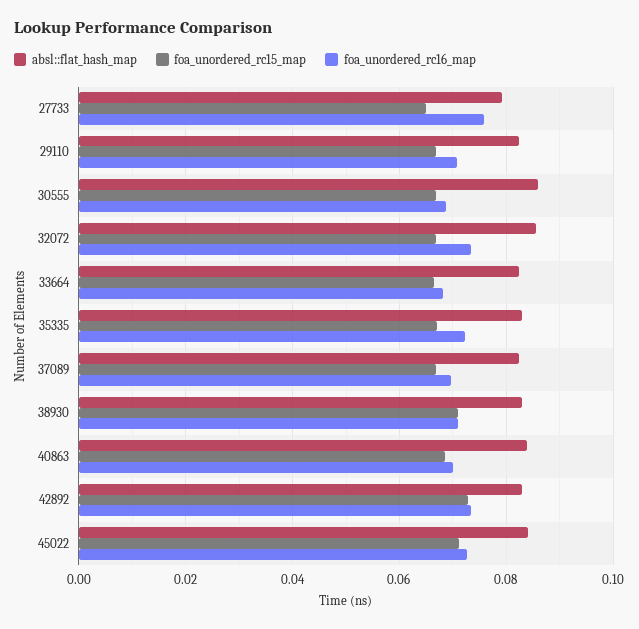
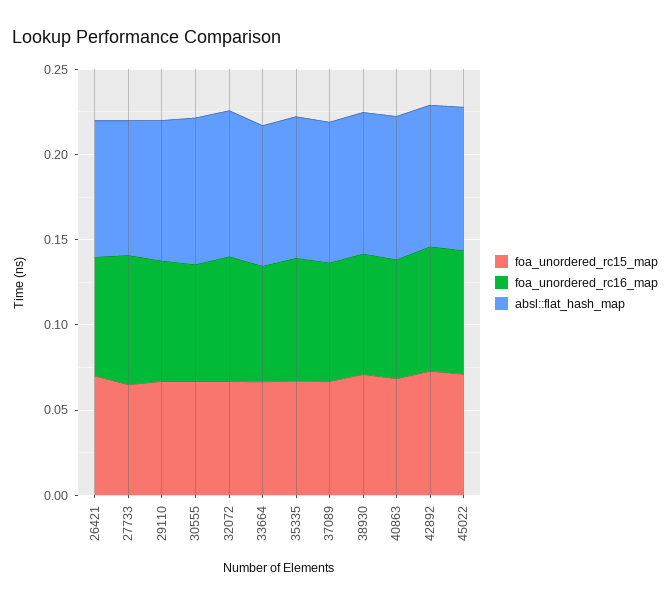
foa_unordered_rc15_map, 26421: none -> 0.07
foa_unordered_rc16_map, 26421: none -> 0.07
absl::flat_hash_map, 26421: none -> 0.08

